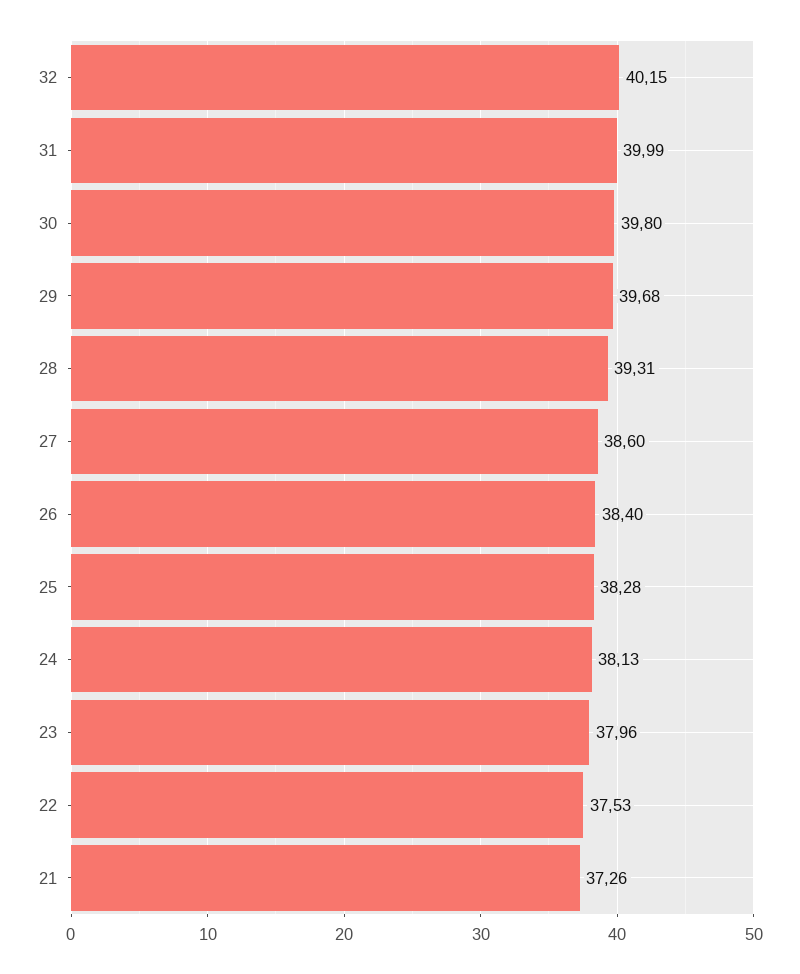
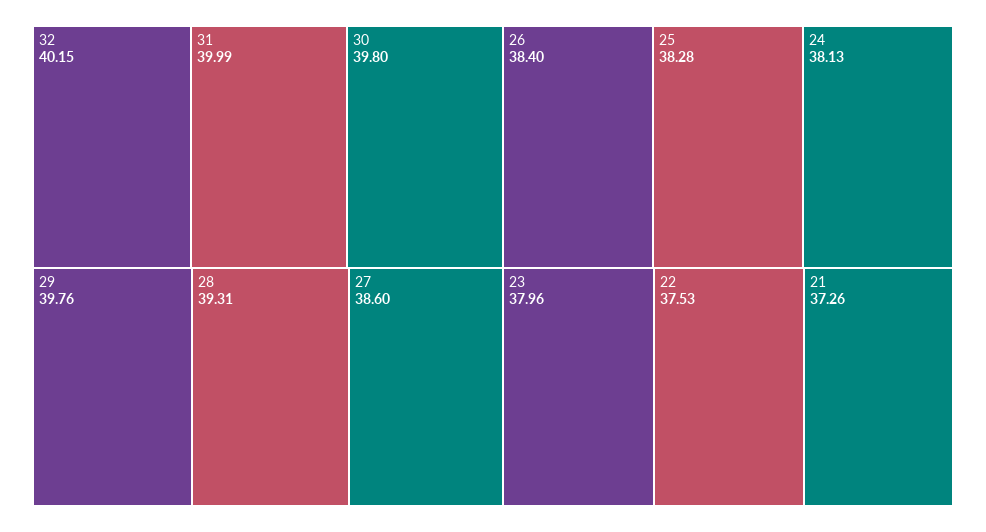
29: 39.68 -> 39.76

